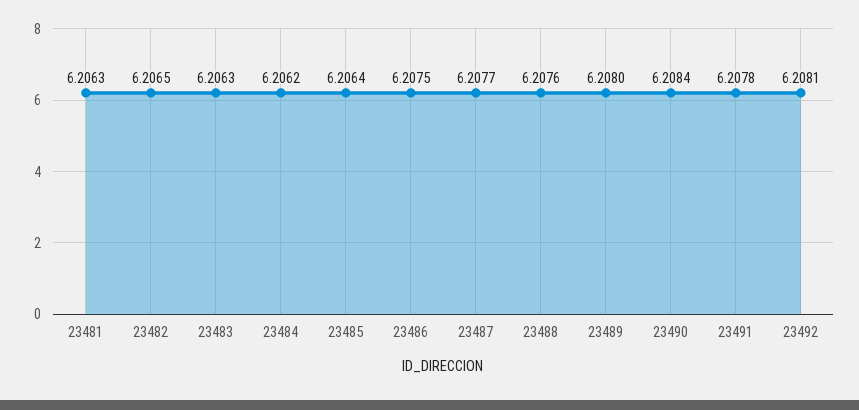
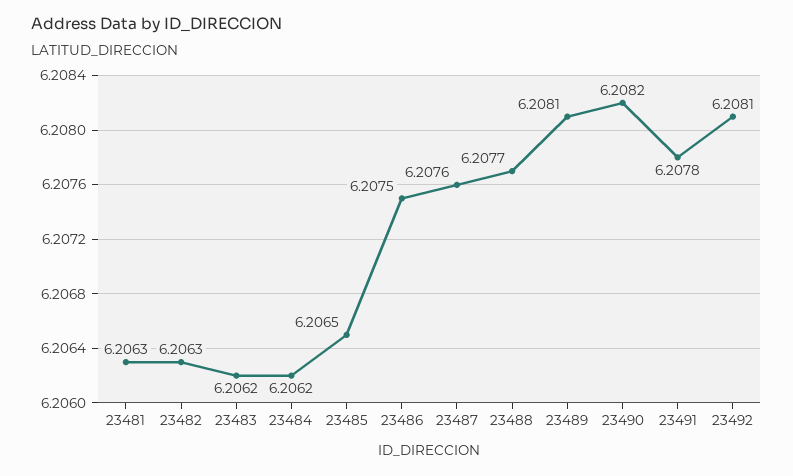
23482: 6.2065 -> 6.2063
23483: 6.2063 -> 6.2062
23485: 6.2064 -> 6.2065
23487: 6.2077 -> 6.2076
23488: 6.2076 -> 6.2077
23489: 6.208 -> 6.2081
23490: 6.2084 -> 6.2082

